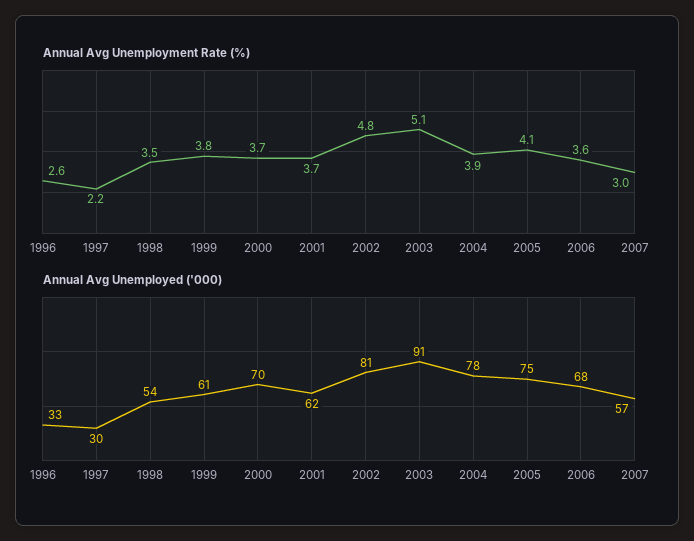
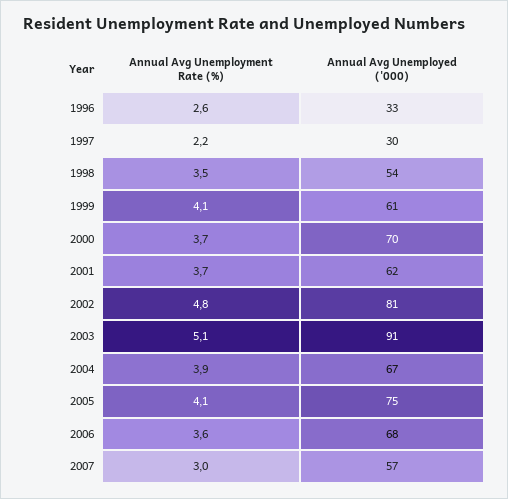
Annual Avg Unemployment Rate (%), 1999: 3.8 -> 4.1
Annual Avg Unemployed ('000), 2004: 78 -> 67

